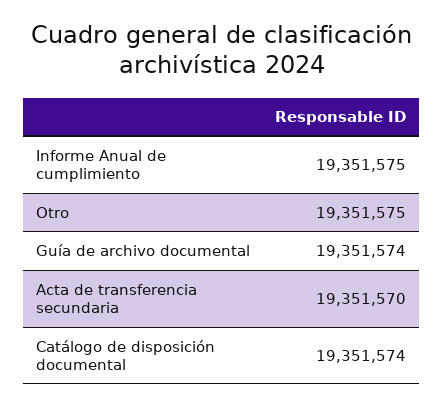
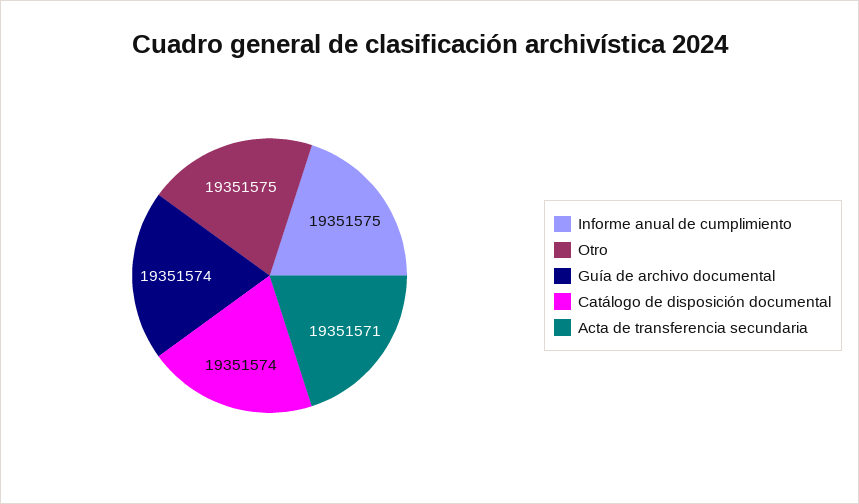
Acta de transferencia secundaria: 19351570 -> 19351571

